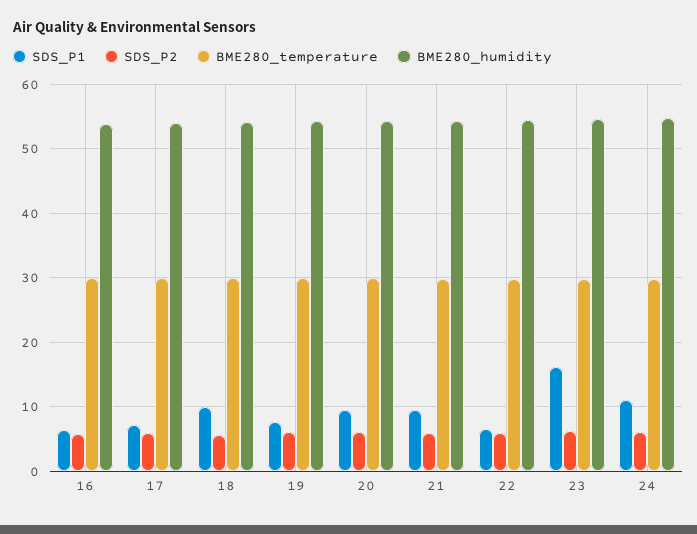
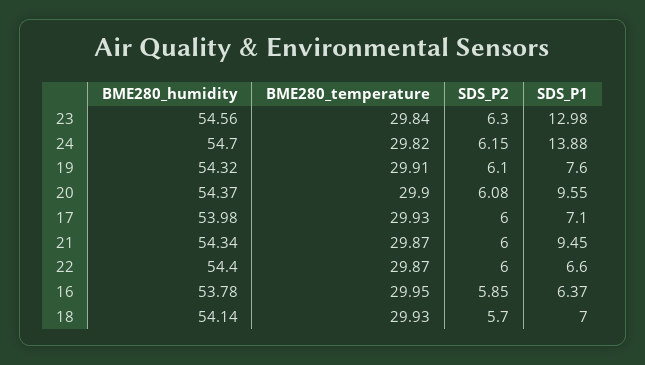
SDS_P1, 18: 10 -> 7
SDS_P1, 23: 16 -> 12.98
SDS_P1, 24: 11 -> 13.88

